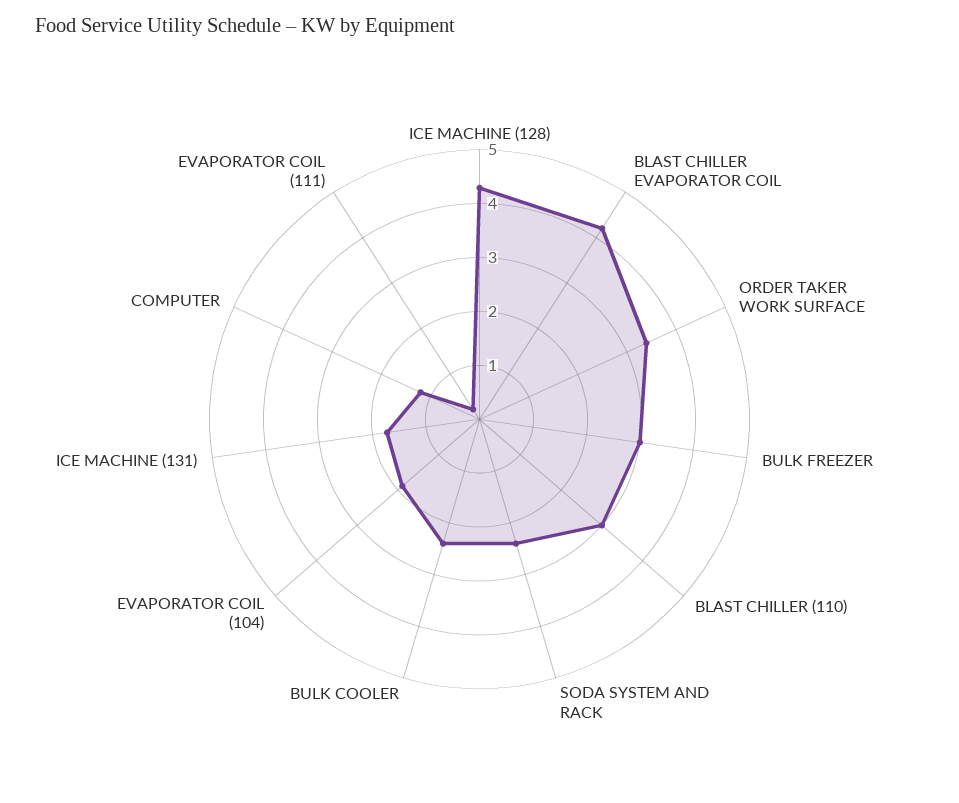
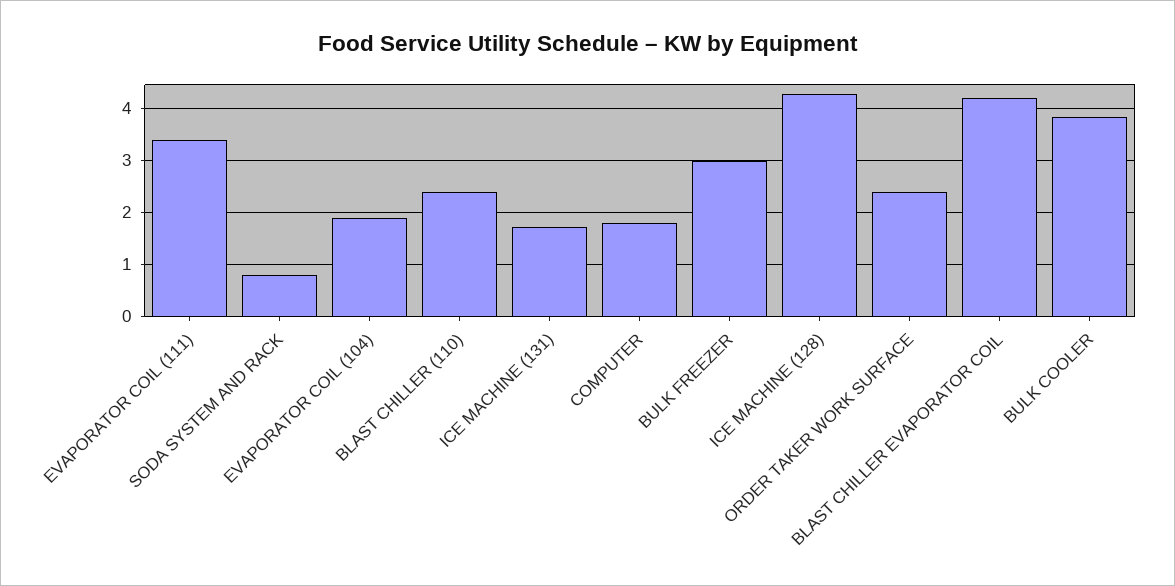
ORDER TAKER WORK SURFACE: 3.4 -> 2.4
BLAST CHILLER (110): 3 -> 2.4
SODA SYSTEM AND RACK: 2.4 -> 0.8
BULK COOLER: 2.4 -> 3.8
COMPUTER: 1.2 -> 1.8
EVAPORATOR COIL (111): 0.2 -> 3.4

